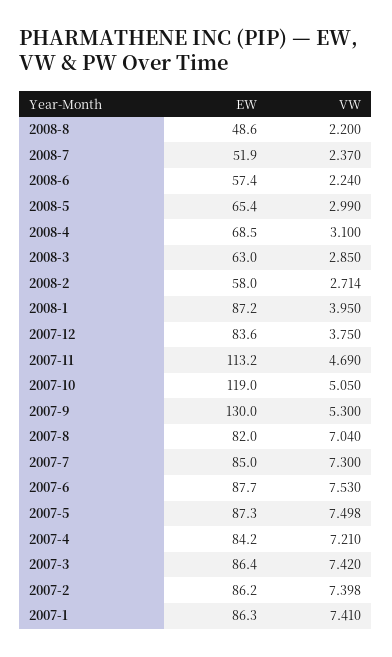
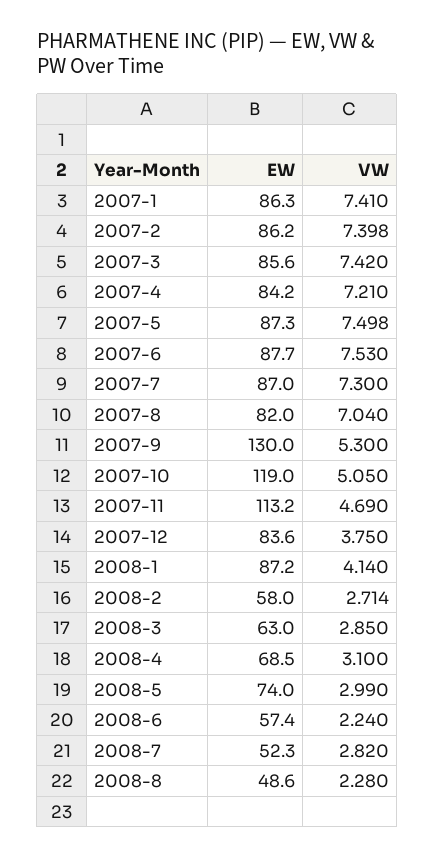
VW, 2008-8: 2.2 -> 2.28
EW, 2008-7: 51.9 -> 52.3
VW, 2008-7: 2.37 -> 2.82
EW, 2008-5: 65.4 -> 74
VW, 2008-1: 3.95 -> 4.14
EW, 2007-7: 85 -> 87
EW, 2007-3: 86.4 -> 85.6

